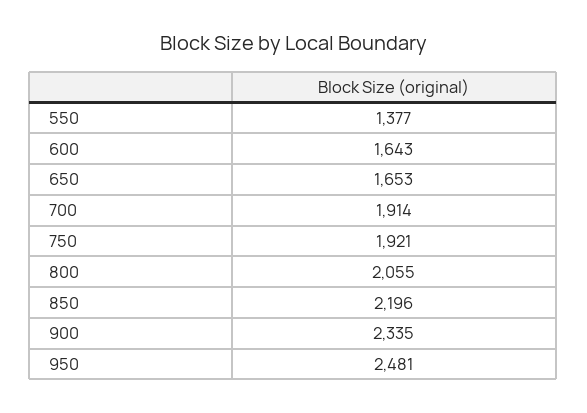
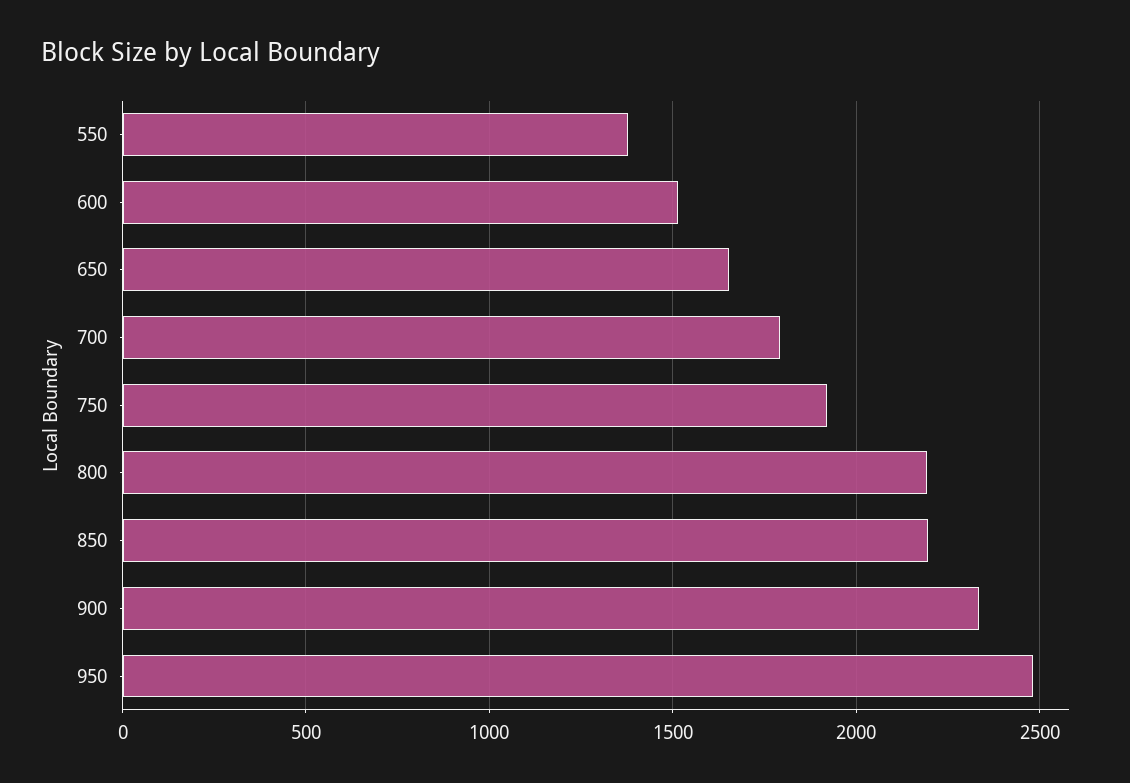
600: 1643 -> 1500
700: 1914 -> 1800
800: 2055 -> 2200

